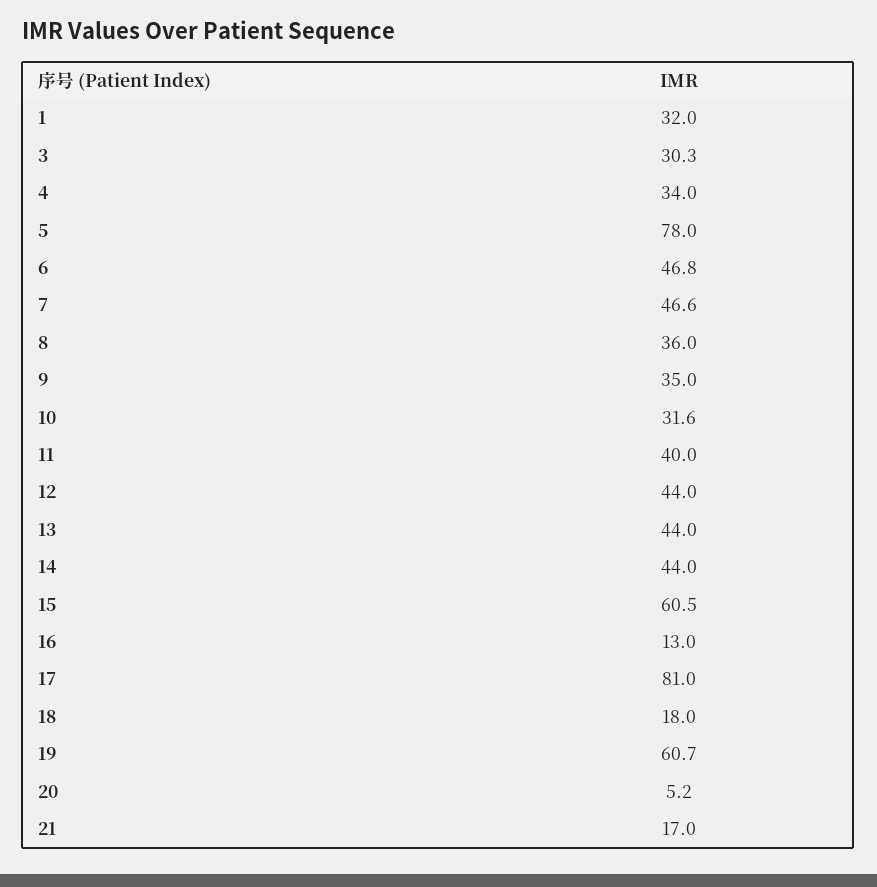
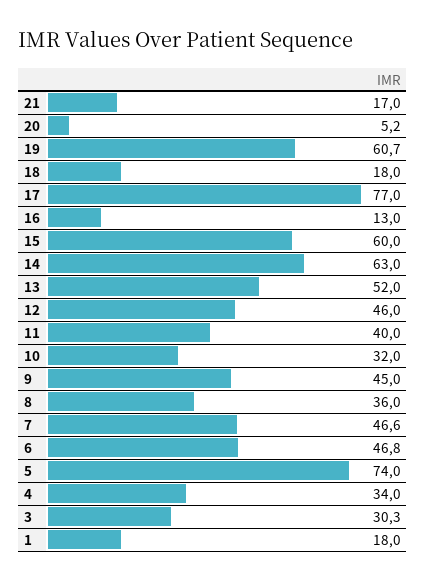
1: 32 -> 18
5: 78 -> 74
9: 35 -> 45
10: 31.6 -> 32
12: 44 -> 46
13: 44 -> 52
14: 44 -> 63
15: 60.5 -> 60
17: 81 -> 77

